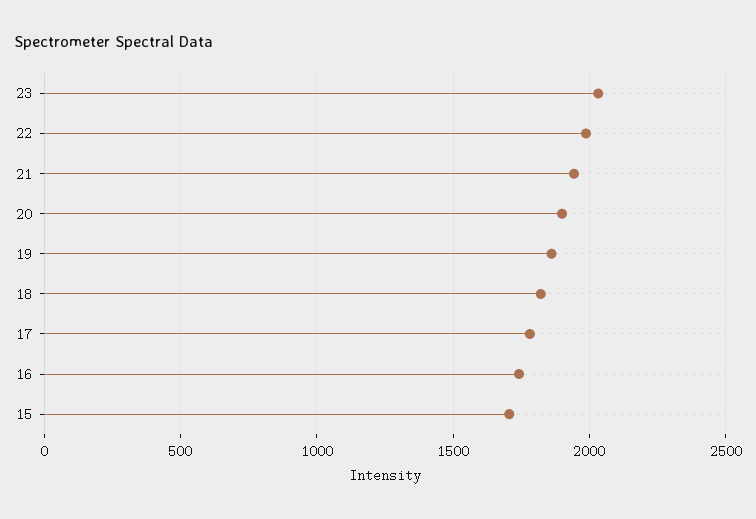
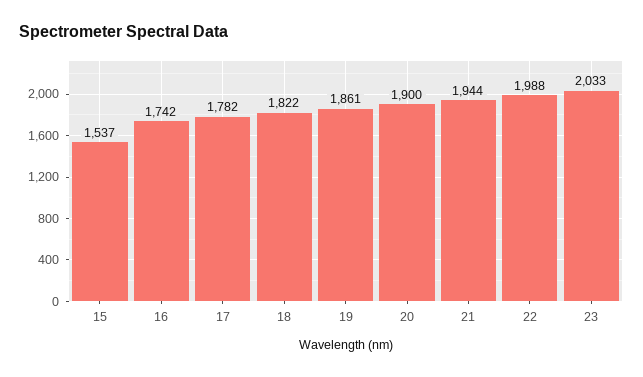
15: 1700 -> 1537

